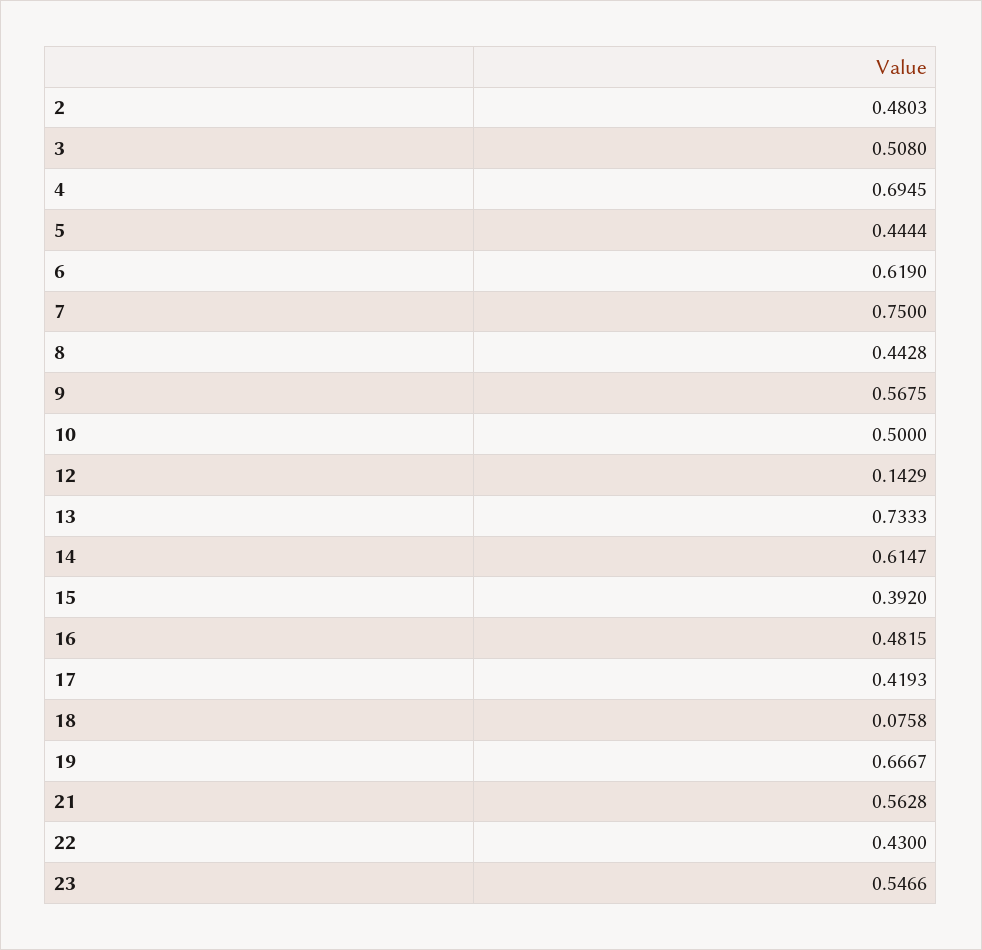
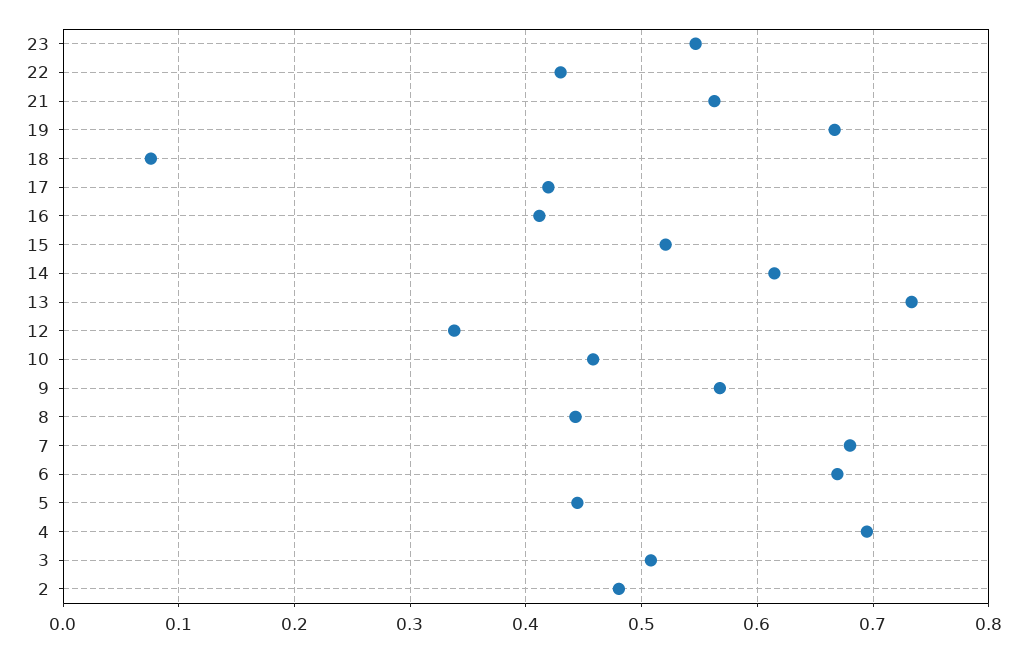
6: 0.619 -> 0.67
7: 0.75 -> 0.68
10: 0.5 -> 0.46
12: 0.1429 -> 0.34
15: 0.392 -> 0.52
16: 0.4815 -> 0.41

